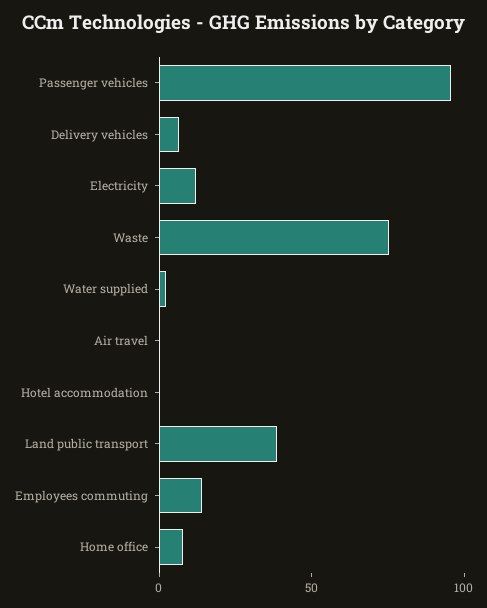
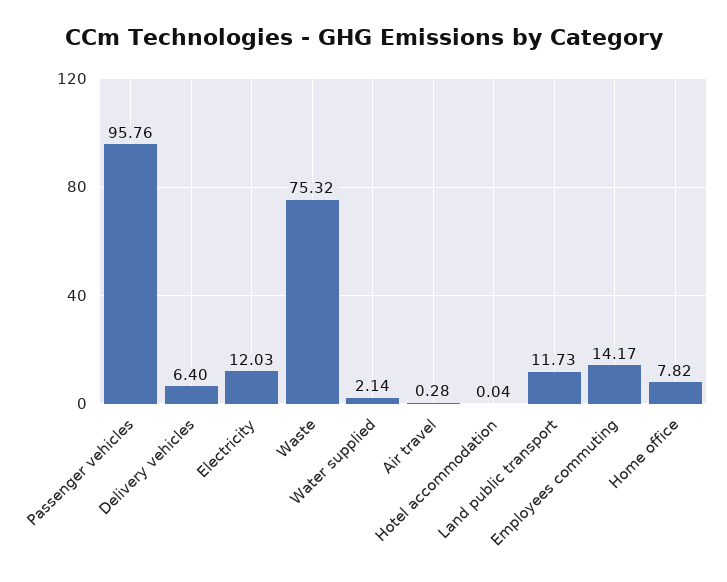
Land public transport: 40 -> 11.73

